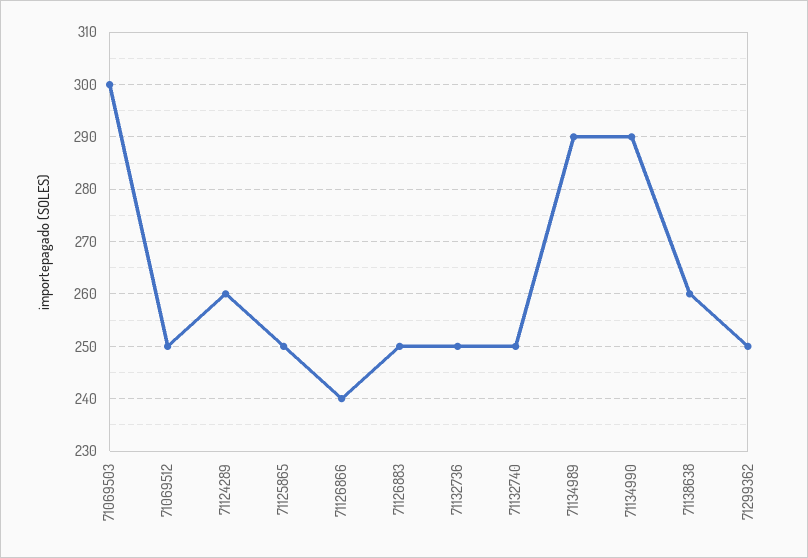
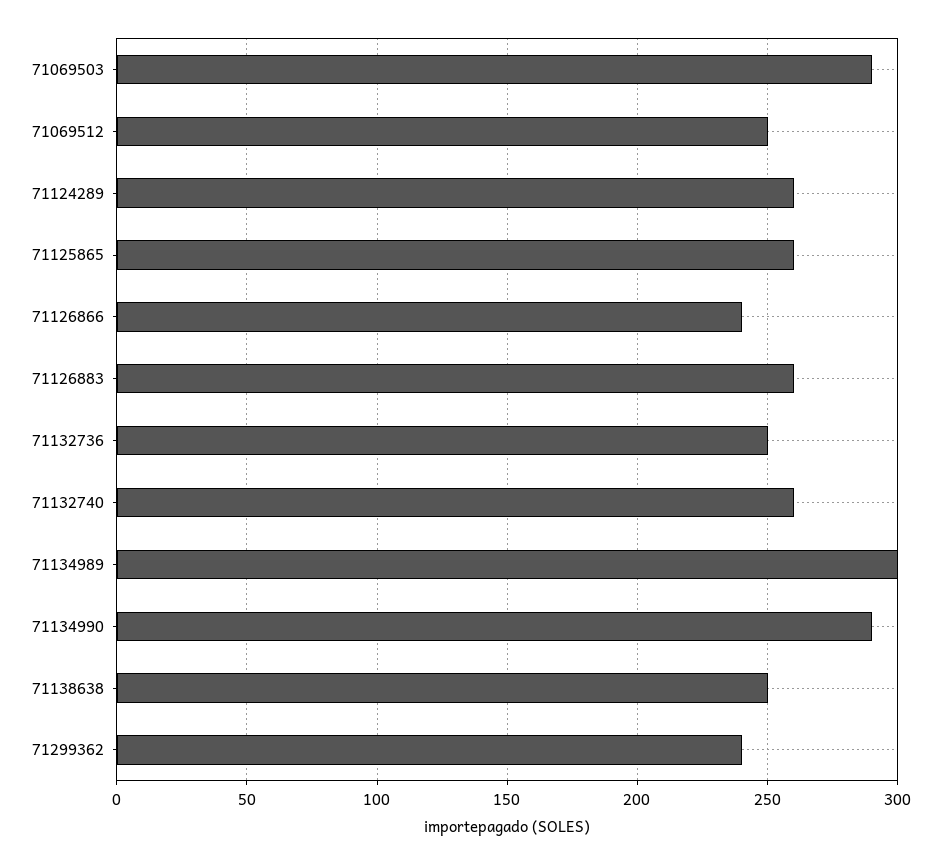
71069503: 300 -> 290
71125865: 250 -> 260
71126883: 250 -> 260
71132740: 250 -> 260
71134989: 290 -> 300
71138638: 260 -> 250
71299362: 250 -> 240

